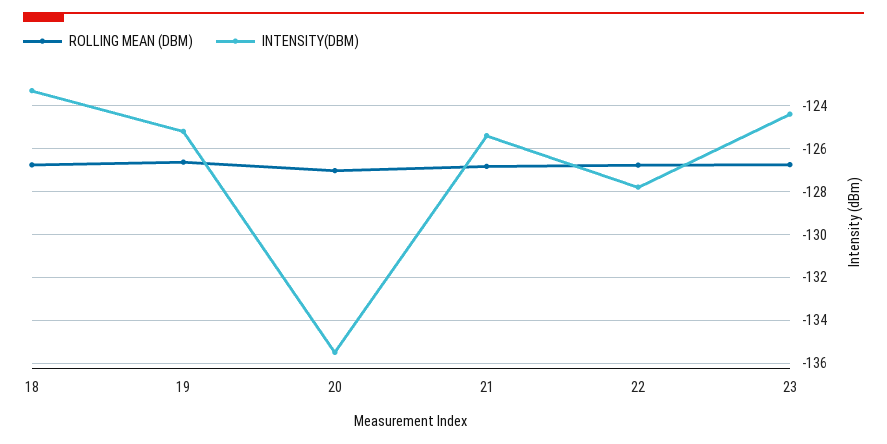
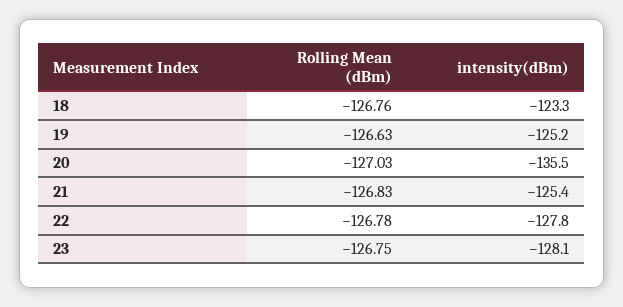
INTENSITY(DBM), 23: -124.5 -> -128.1

